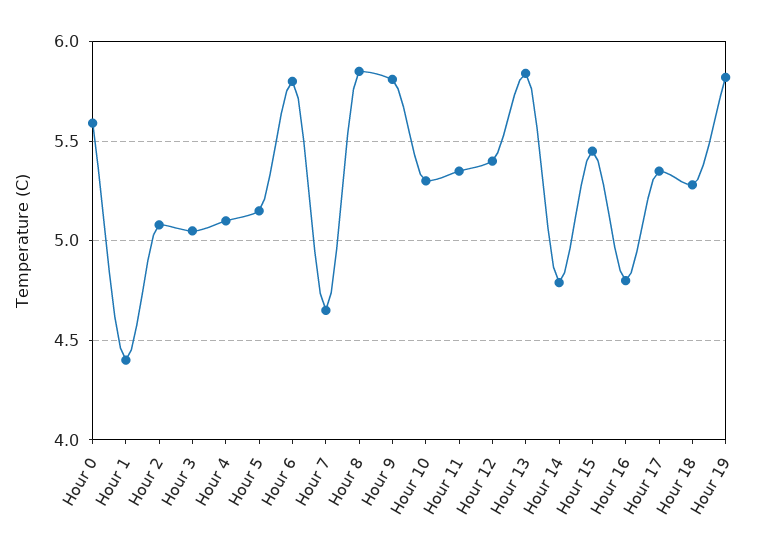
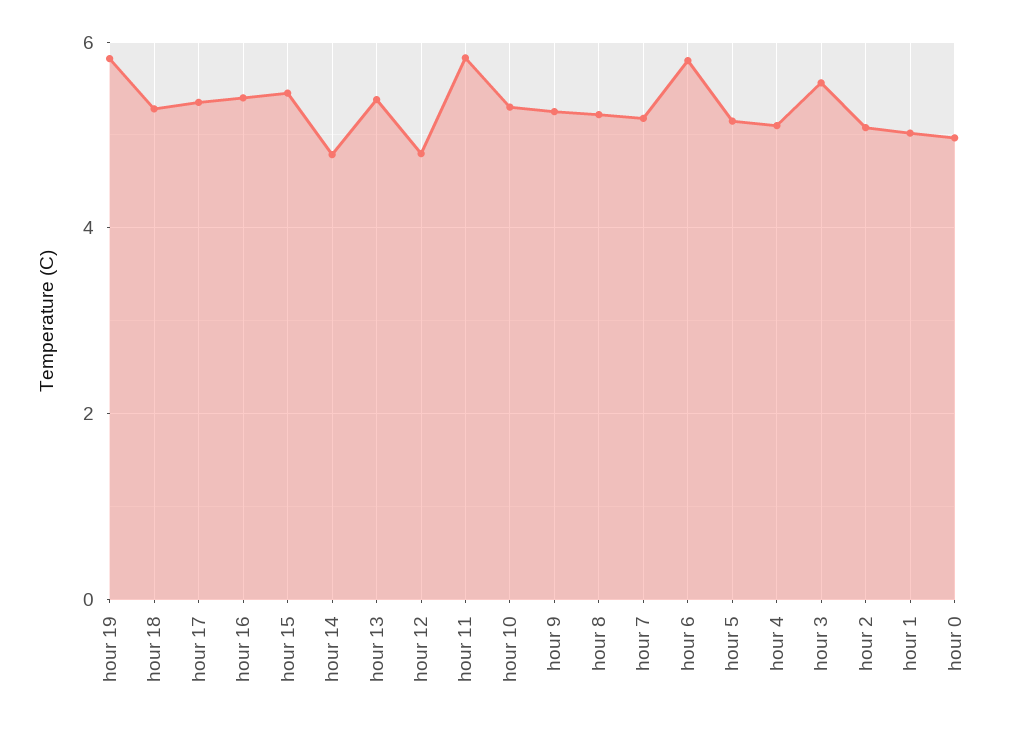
Hour 0: 5.6 -> 5
Hour 1: 4.4 -> 5
Hour 3: 5.05 -> 5.6
Hour 7: 4.65 -> 5.2
Hour 8: 5.85 -> 5.2
Hour 9: 5.8 -> 5.2
Hour 11: 5.35 -> 5.8
Hour 12: 5.4 -> 4.8
Hour 13: 5.85 -> 5.4
Hour 16: 4.8 -> 5.4

